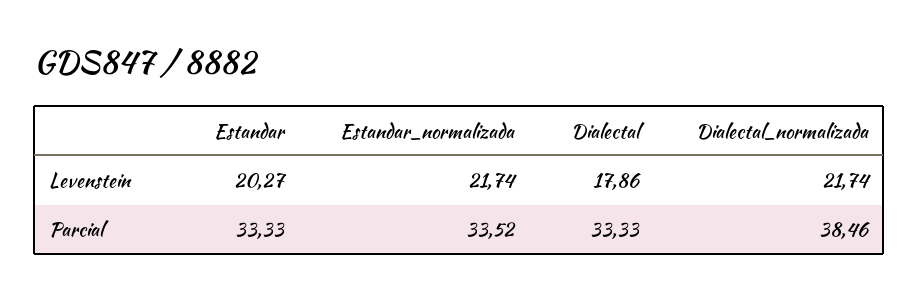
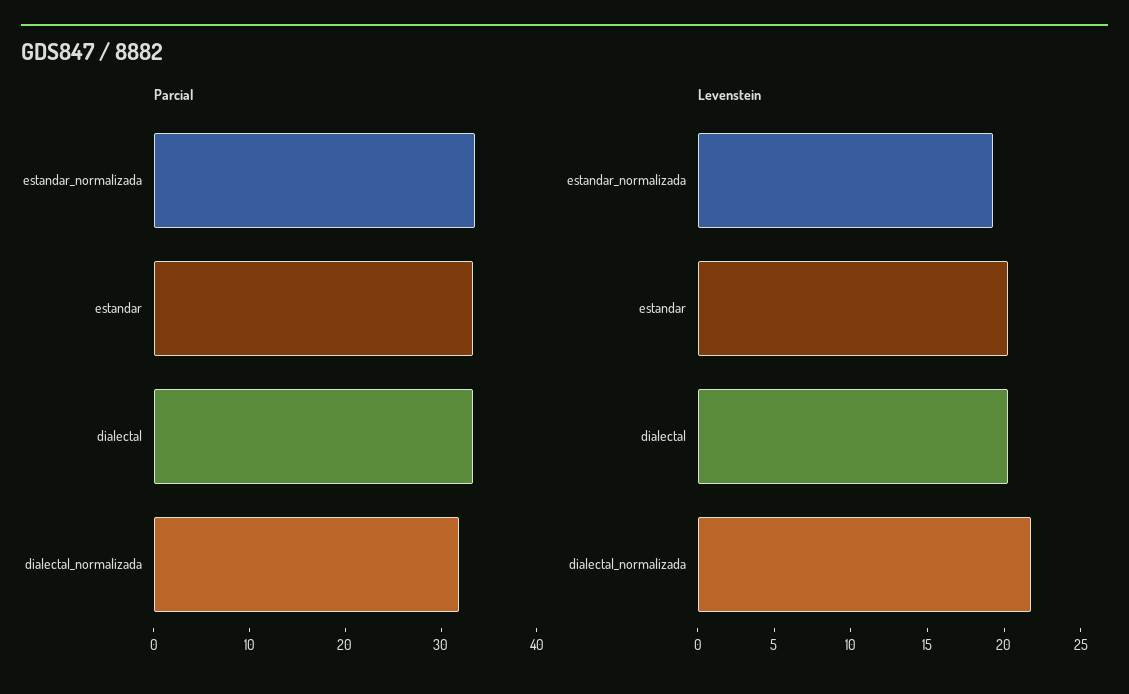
Levenstein, Estandar_normalizada: 21.74 -> 19
Levenstein, Dialectal: 17.86 -> 20
Parcial, Dialectal_normalizada: 38.46 -> 32

